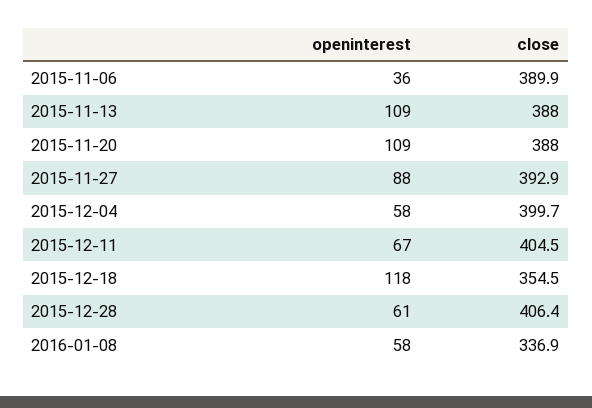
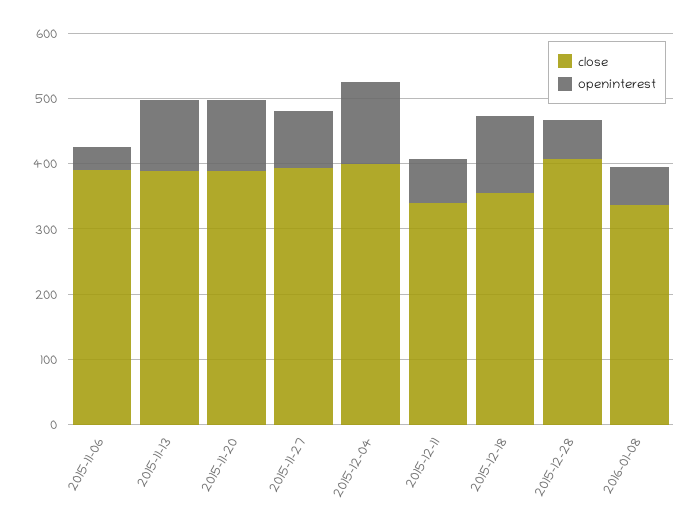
openinterest, 2015-12-04: 58 -> 120
close, 2015-12-11: 404.5 -> 340

